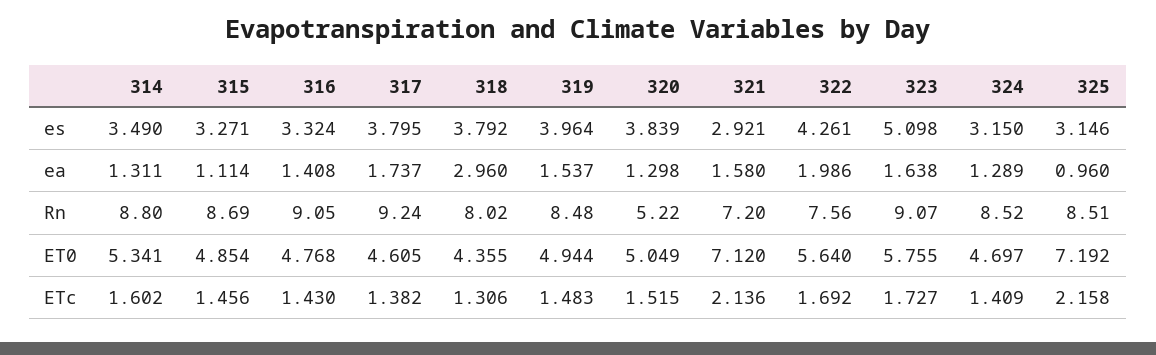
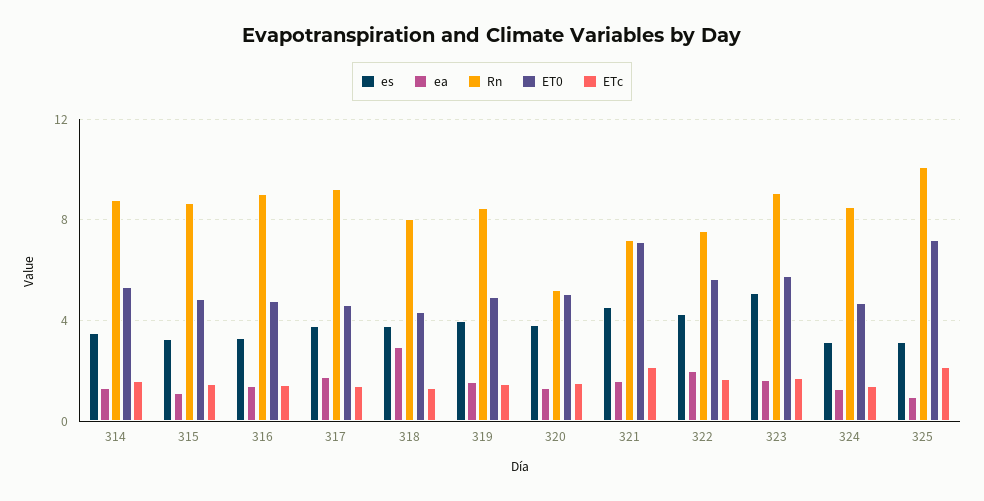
es, 321: 2.921 -> 4.5
Rn, 325: 8.51 -> 10

